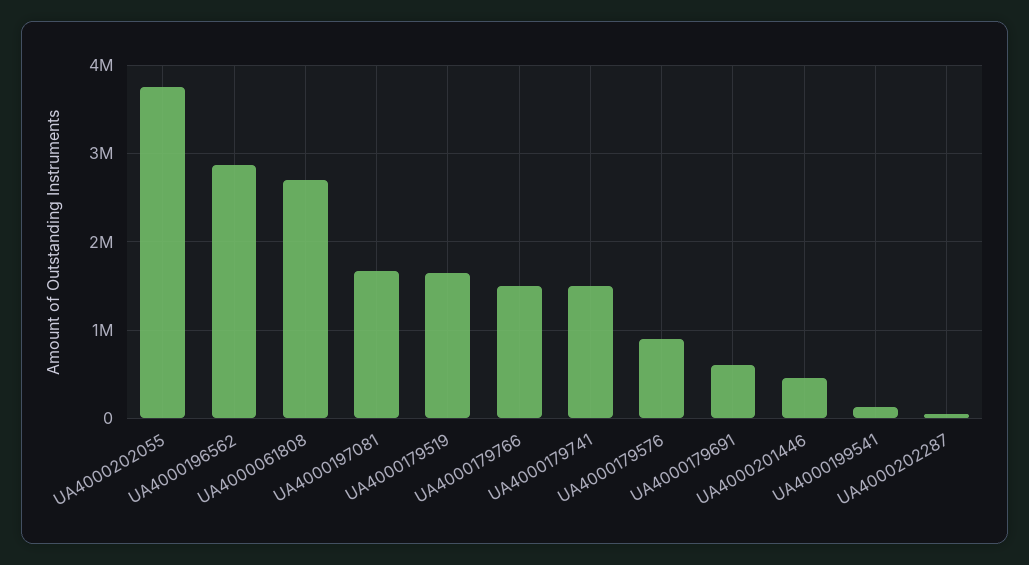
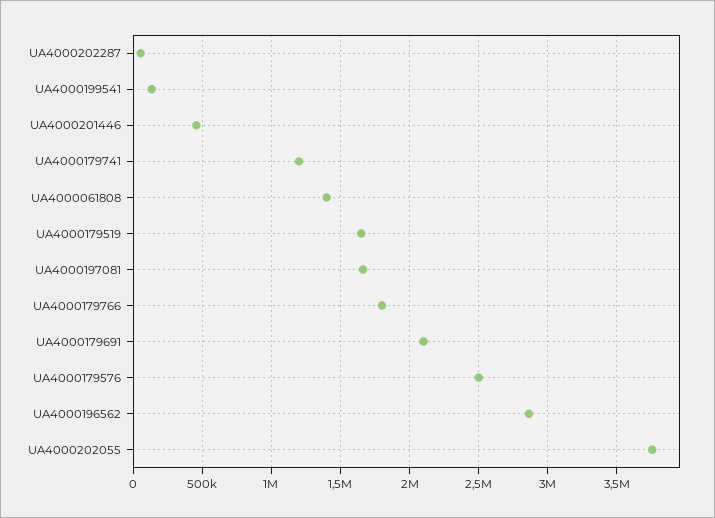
UA4000061808: 2700000 -> 1400000
UA4000179766: 1500000 -> 1800000
UA4000179741: 1500000 -> 1200000
UA4000179576: 900000 -> 2500000
UA4000179691: 600000 -> 2100000

